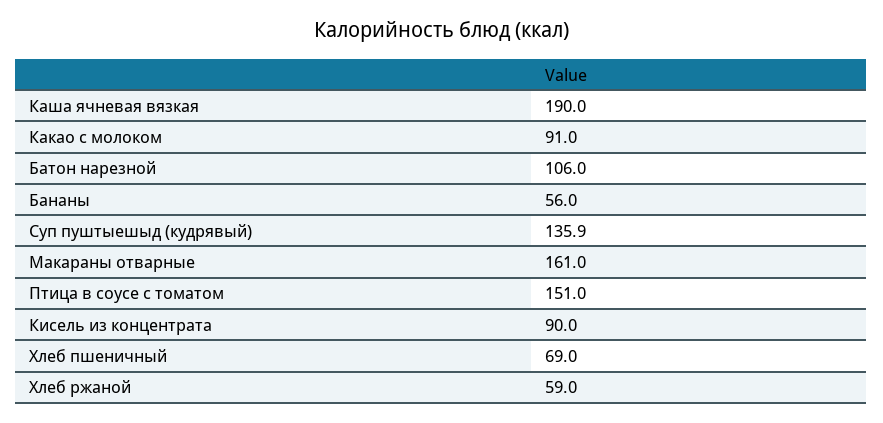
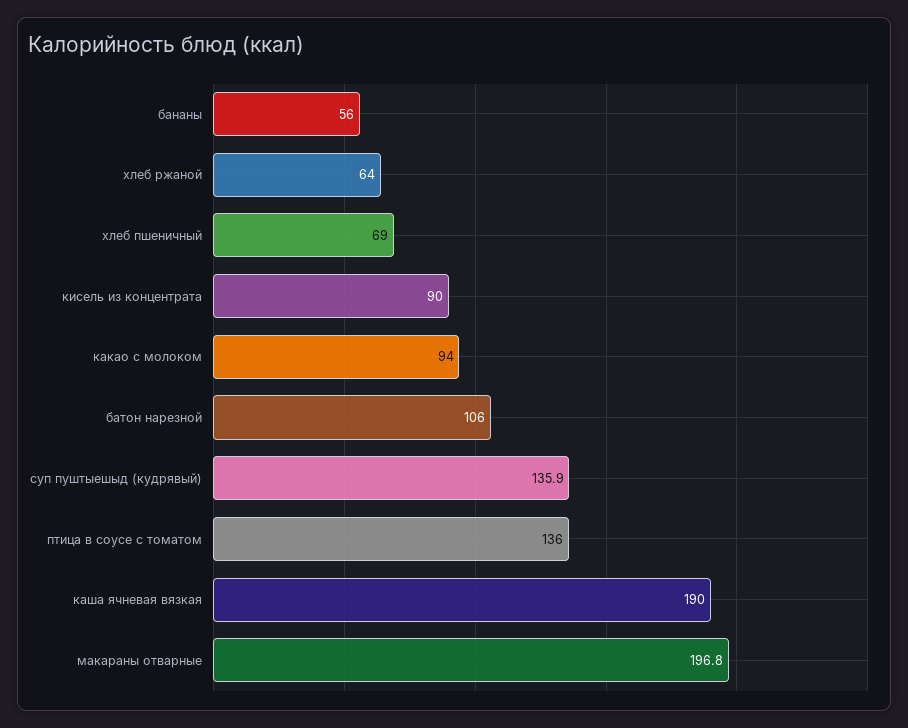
Какао с молоком: 91 -> 94
Макараны отварные: 161 -> 196.8
Птица в соусе с томатом: 151 -> 136
Хлеб ржаной: 59 -> 64

